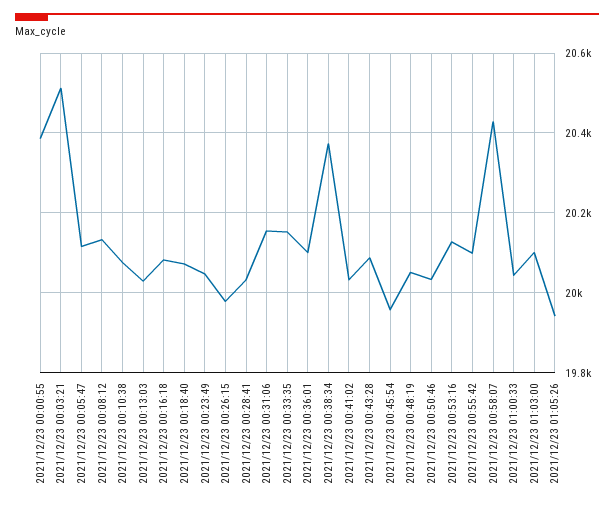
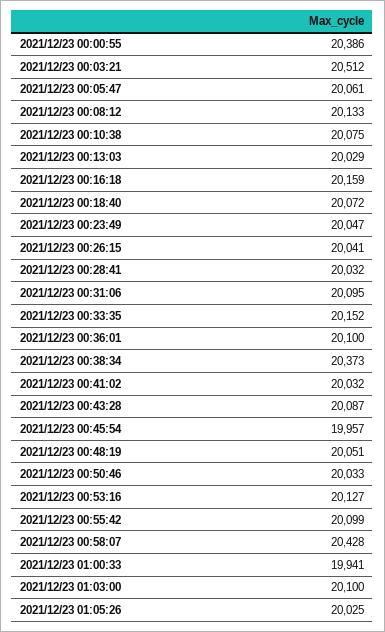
2021/12/23 00:05:47: 20120 -> 20061
2021/12/23 00:16:18: 20080 -> 20159
2021/12/23 00:26:15: 19980 -> 20041
2021/12/23 00:31:06: 20160 -> 20095
2021/12/23 01:00:33: 20040 -> 19941
2021/12/23 01:05:26: 19940 -> 20025

